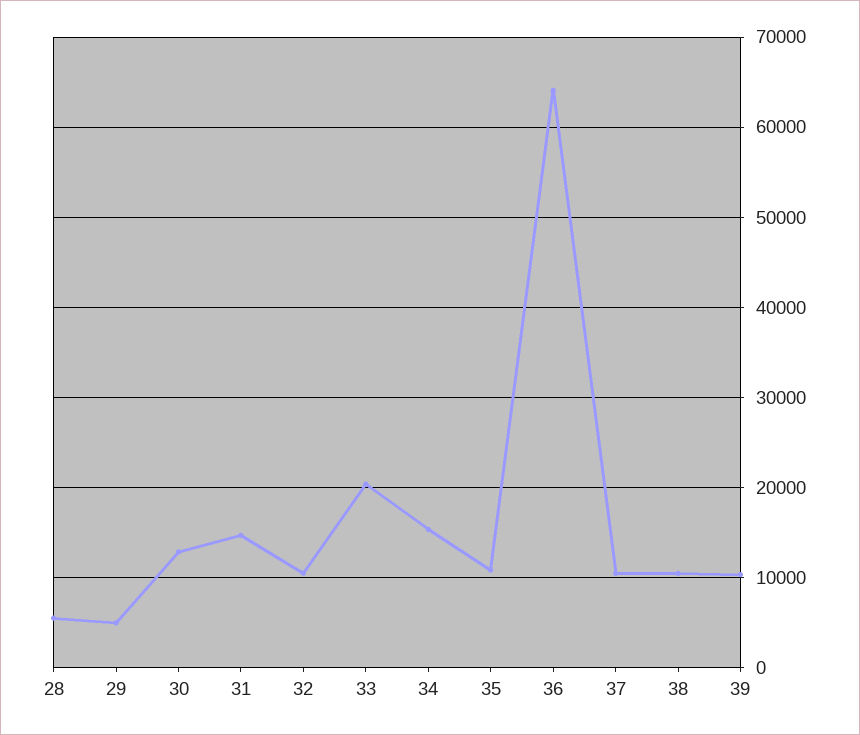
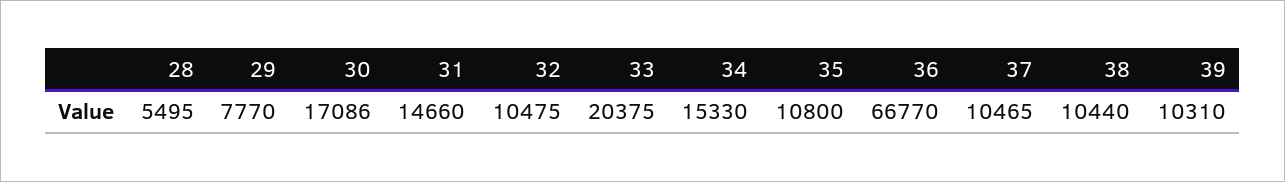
29: 5000 -> 7770
30: 13000 -> 17086
36: 64000 -> 66770

